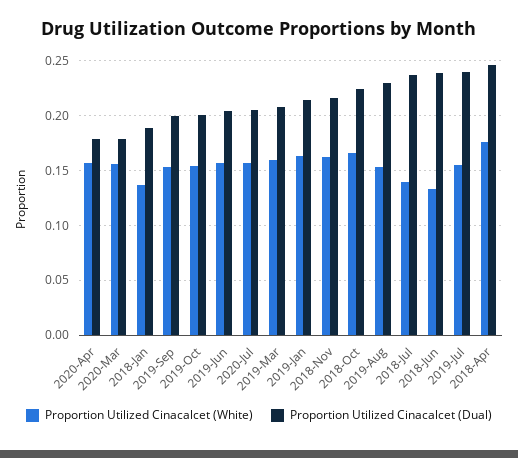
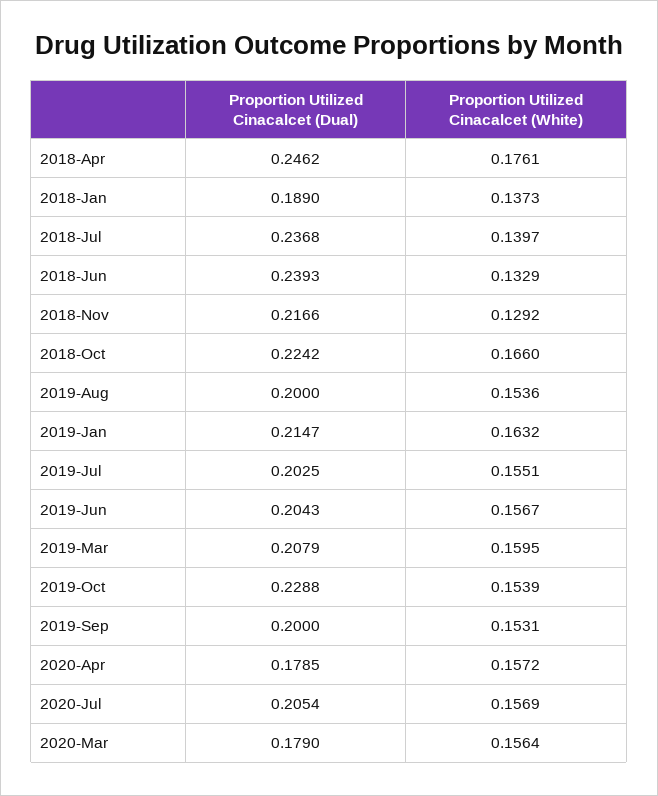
Proportion Utilized Cinacalcet (Dual), 2019-Oct: 0.2 -> 0.2288
Proportion Utilized Cinacalcet (White), 2018-Nov: 0.16 -> 0.1292
Proportion Utilized Cinacalcet (Dual), 2019-Aug: 0.23 -> 0.2
Proportion Utilized Cinacalcet (Dual), 2019-Jul: 0.24 -> 0.2025

